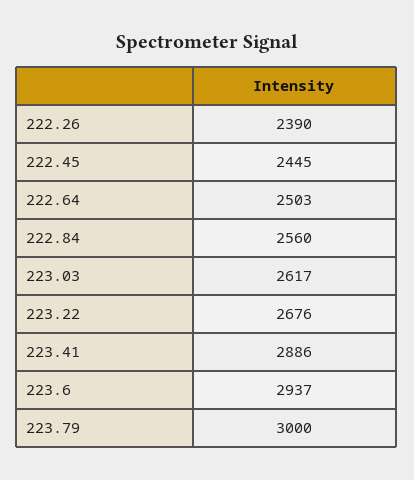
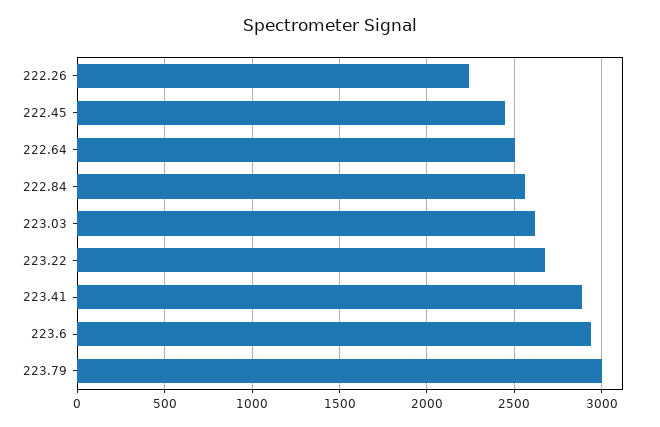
222.26: 2390 -> 2250

